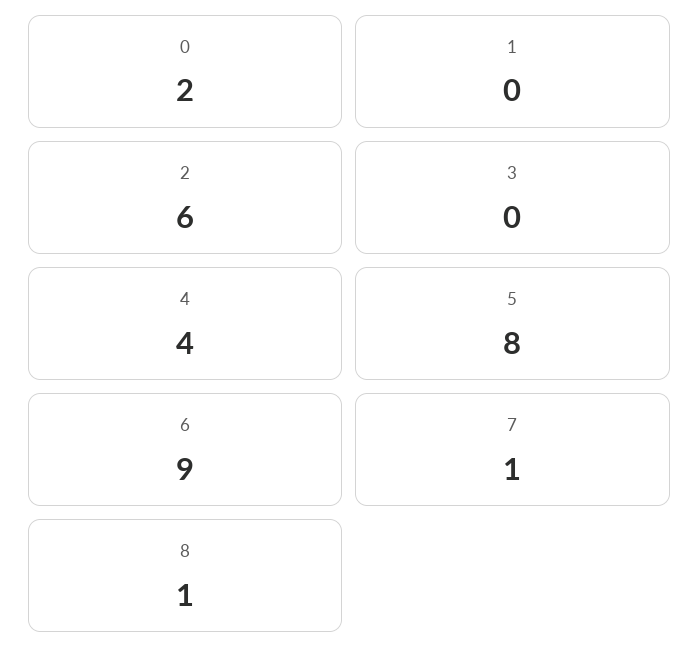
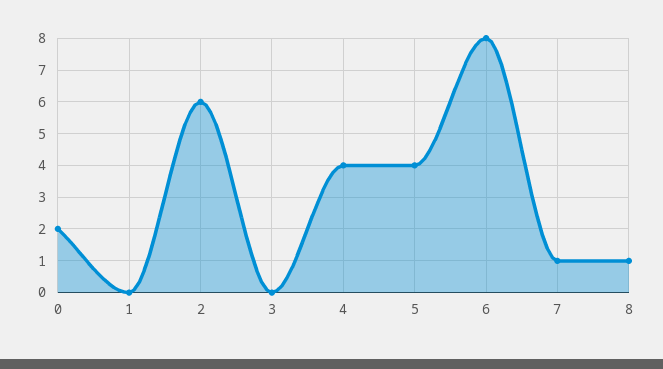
5: 8 -> 4
6: 9 -> 8

